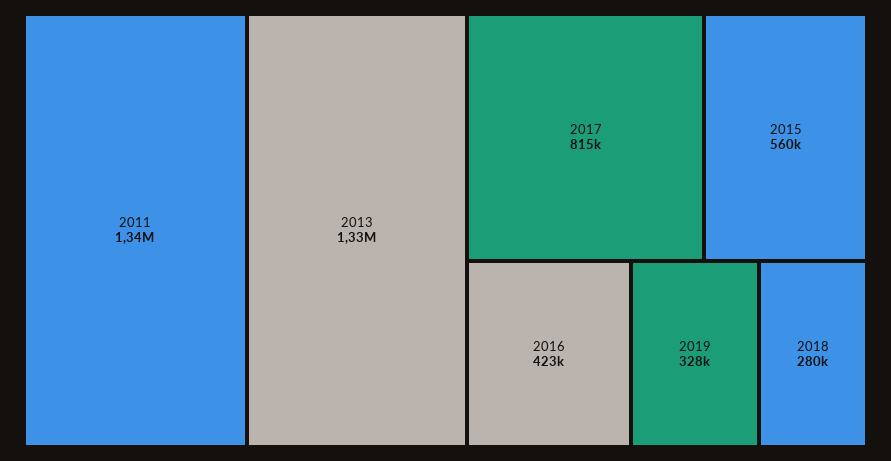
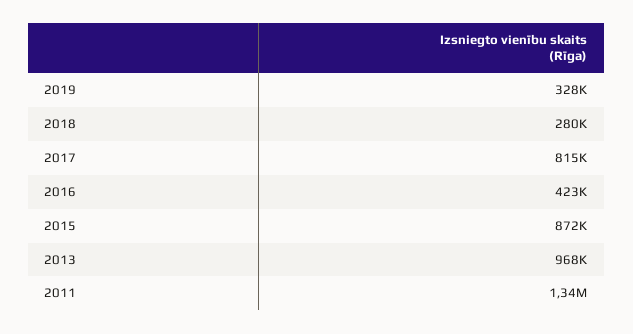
2013: 1330000 -> 968000
2015: 560000 -> 872000

